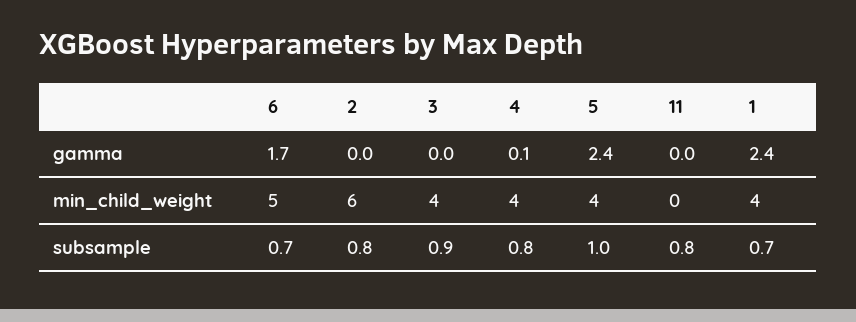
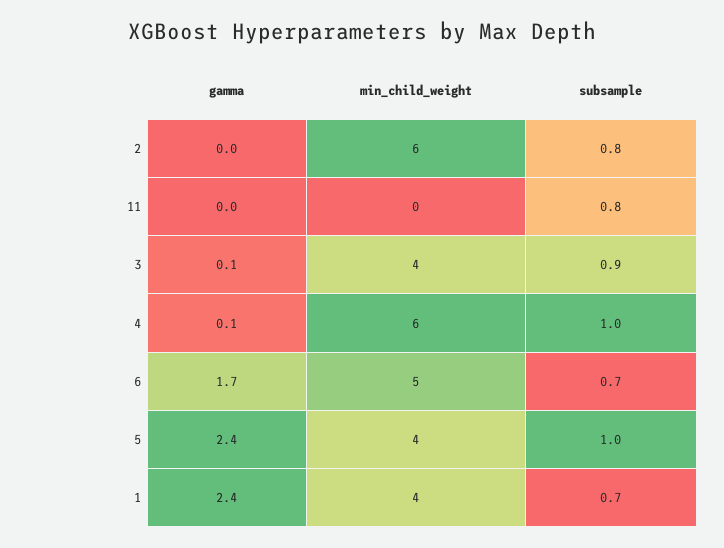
3, gamma: 0 -> 0.1
4, min_child_weight: 4 -> 6
4, subsample: 0.8 -> 1

